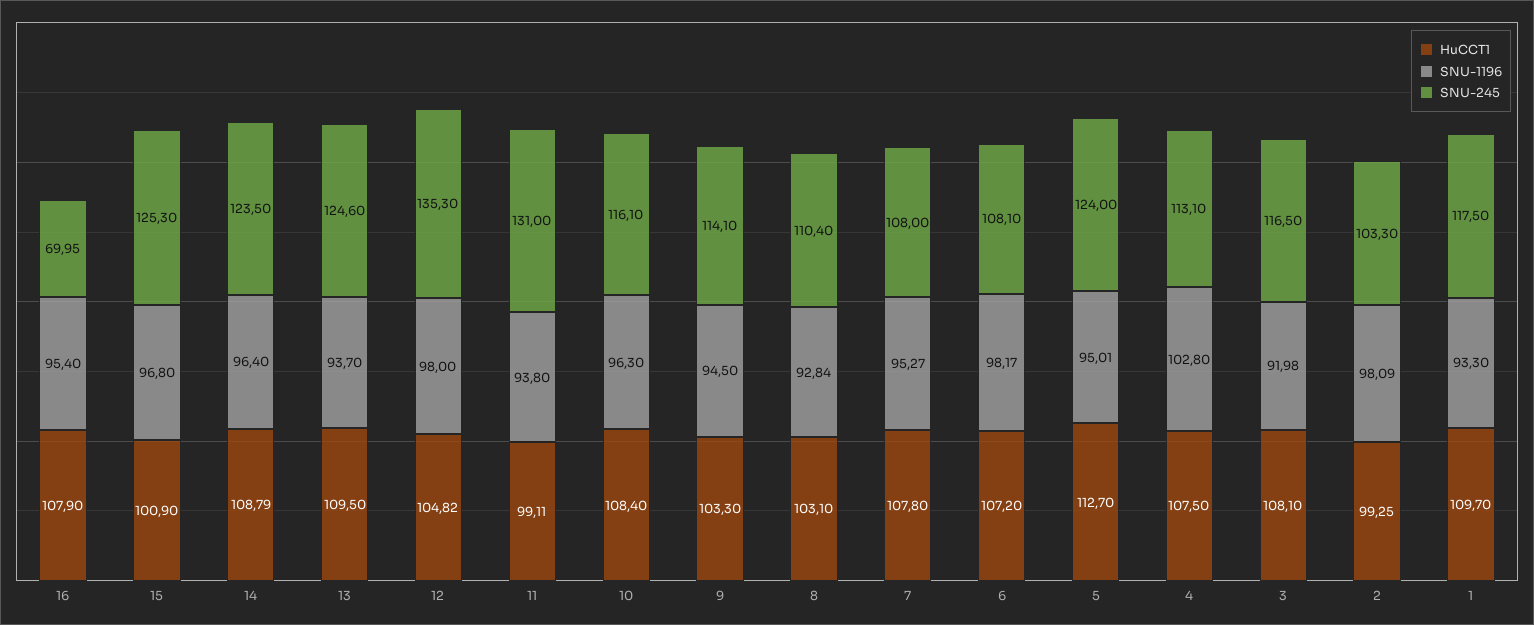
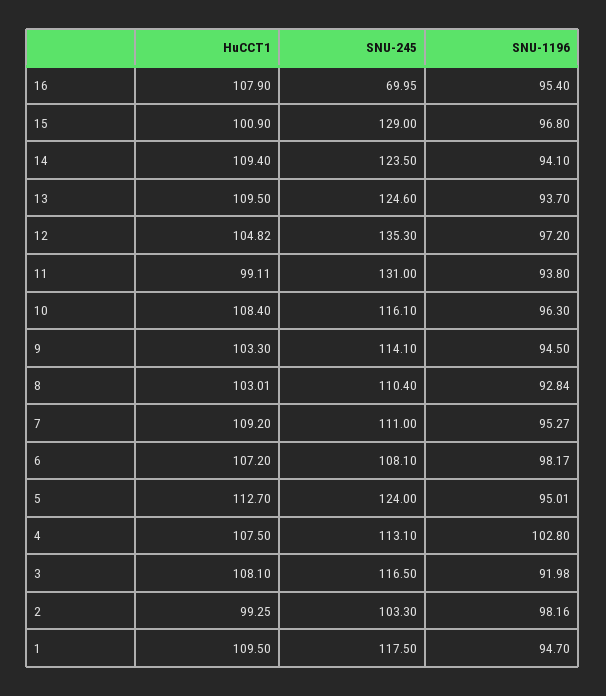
SNU-245, 15: 125.3 -> 129
HuCCT1, 14: 108.79 -> 109.4
SNU-1196, 14: 96.4 -> 94.1
SNU-1196, 12: 98 -> 97.2
HuCCT1, 8: 103.1 -> 103.01
HuCCT1, 7: 107.8 -> 109.2
SNU-245, 7: 108 -> 111
SNU-1196, 2: 98.09 -> 98.16
HuCCT1, 1: 109.7 -> 109.5
SNU-1196, 1: 93.3 -> 94.7

